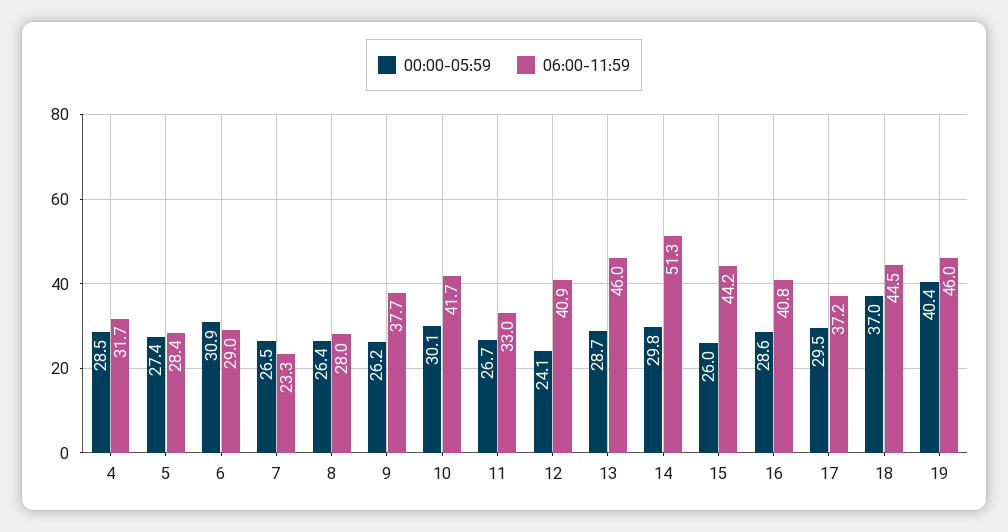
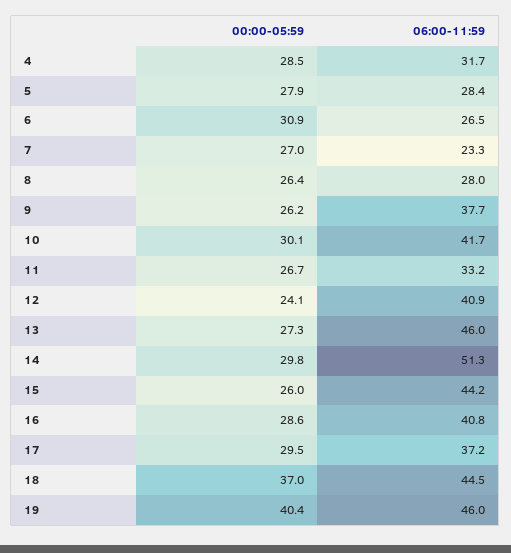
00:00-05:59, 5: 27.4 -> 27.9
06:00-11:59, 6: 29 -> 26.5
00:00-05:59, 7: 26.5 -> 27
06:00-11:59, 11: 33 -> 33.2
00:00-05:59, 13: 28.7 -> 27.3

